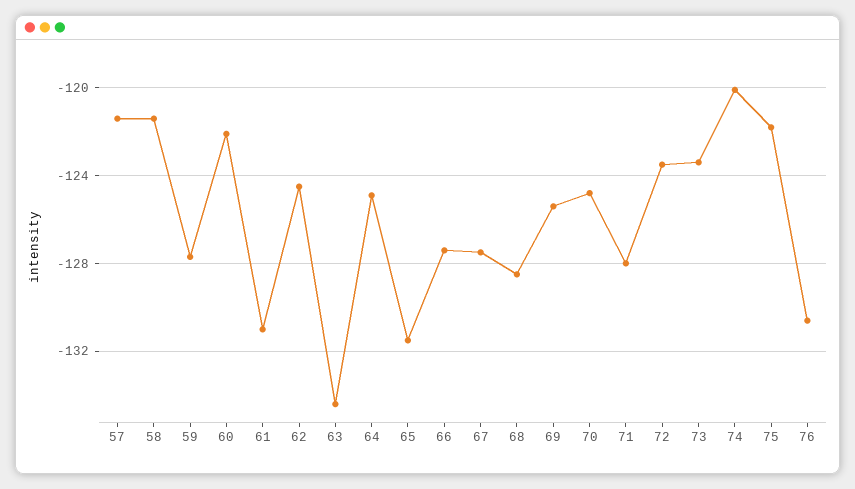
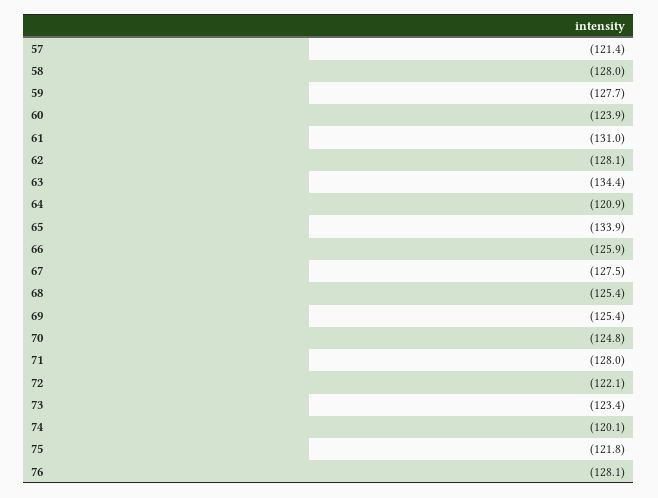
58: -121.5 -> -128
60: -122 -> -123.9
62: -124.5 -> -128.1
64: -125 -> -120.9
65: -131.5 -> -133.9
66: -127.5 -> -125.9
68: -128.5 -> -125.4
72: -123.5 -> -122.1
76: -130.5 -> -128.1

